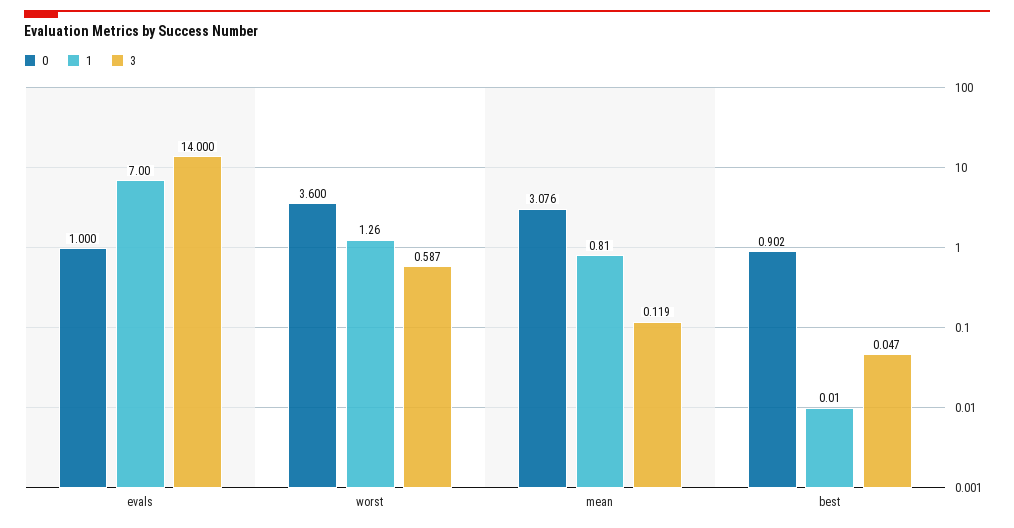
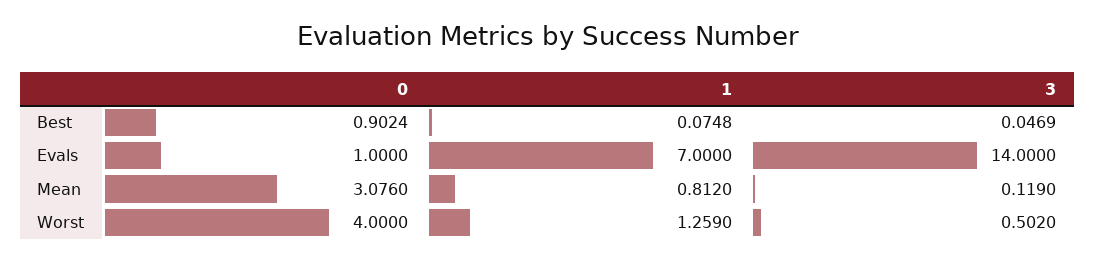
0, worst: 3.6 -> 4
3, worst: 0.587 -> 0.502
1, best: 0.01 -> 0.0748

